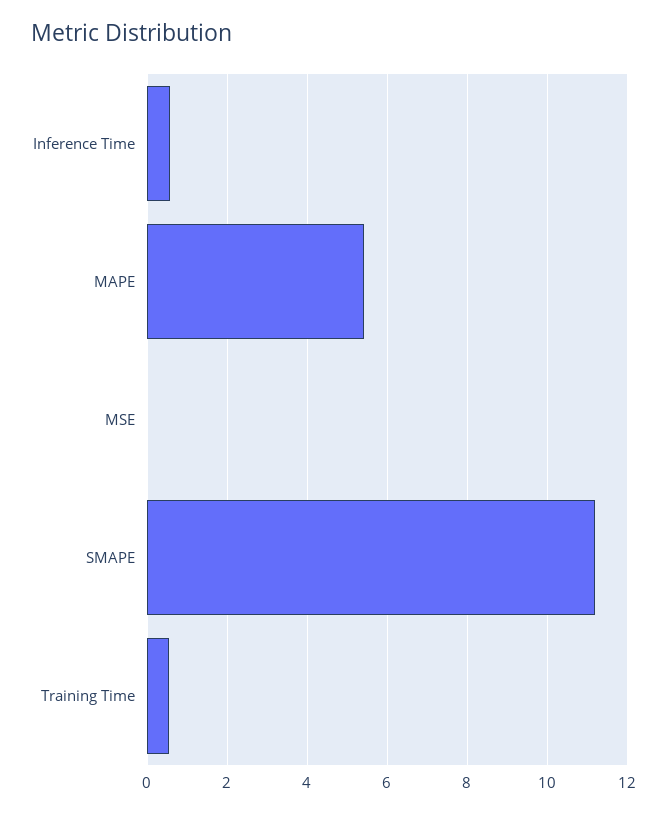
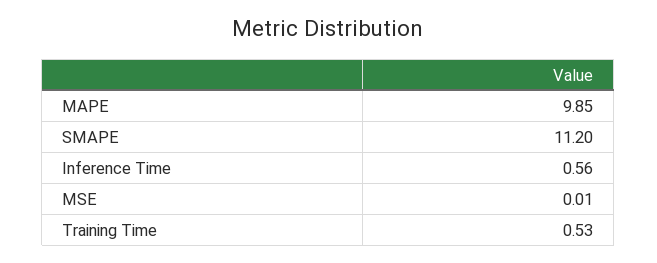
MAPE: 5.4 -> 9.85

